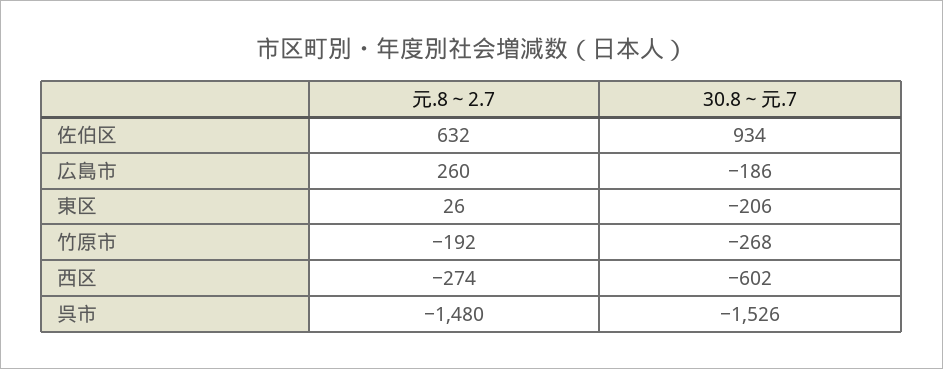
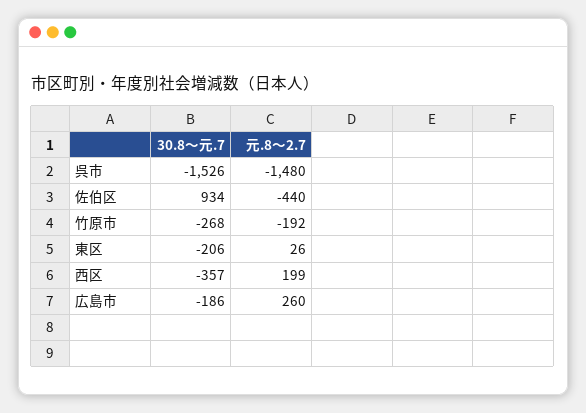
元.8～2.7, 佐伯区: 632 -> -440
元.8～2.7, 西区: -274 -> 199
30.8～元.7, 西区: -602 -> -357

